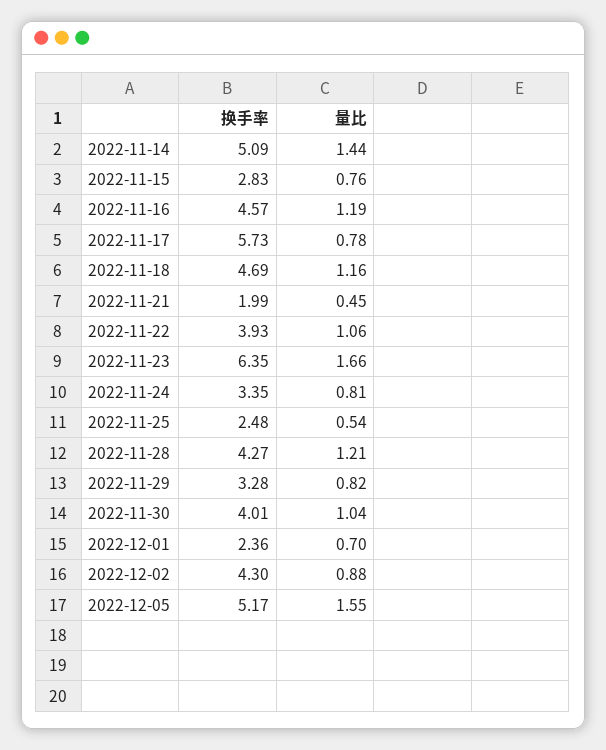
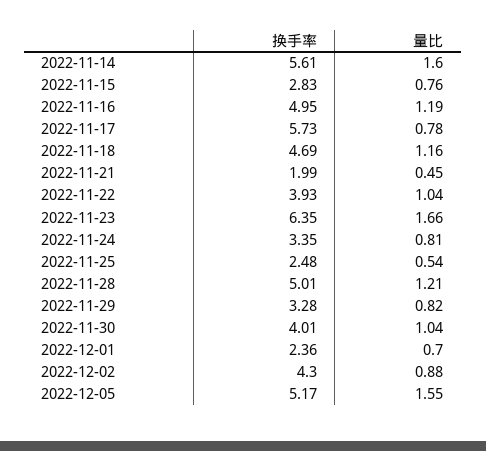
换手率, 2022-11-14: 5.09 -> 5.61
量比, 2022-11-14: 1.44 -> 1.6
换手率, 2022-11-16: 4.57 -> 4.95
量比, 2022-11-22: 1.06 -> 1.04
换手率, 2022-11-28: 4.27 -> 5.01

